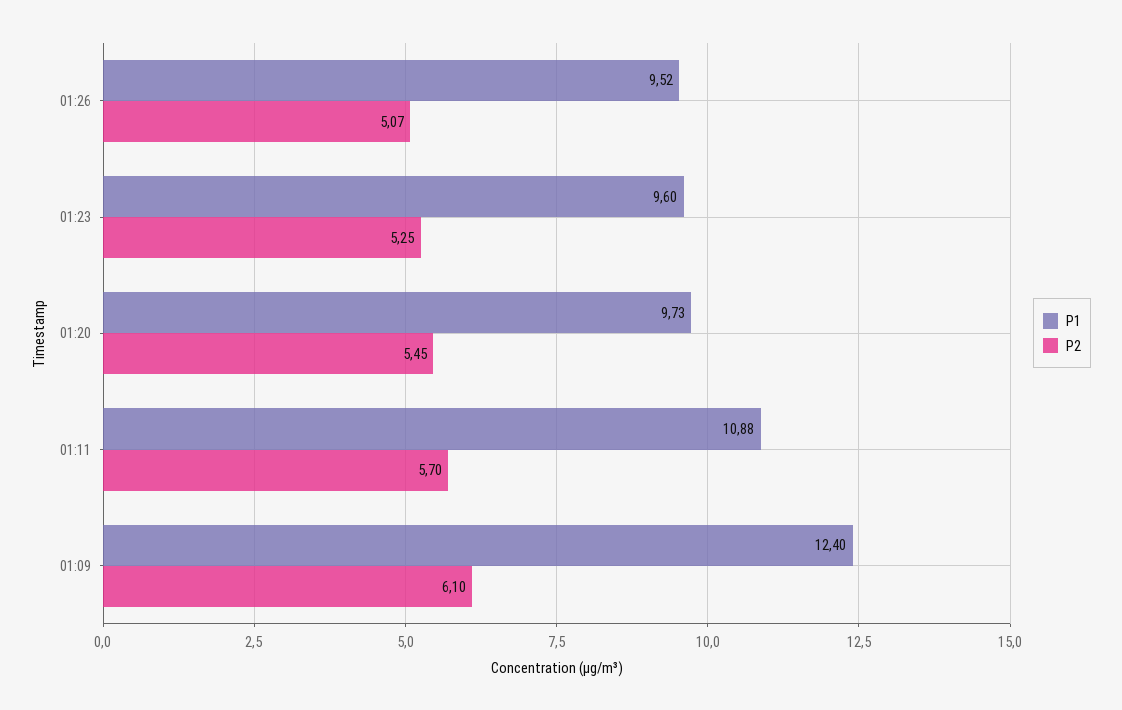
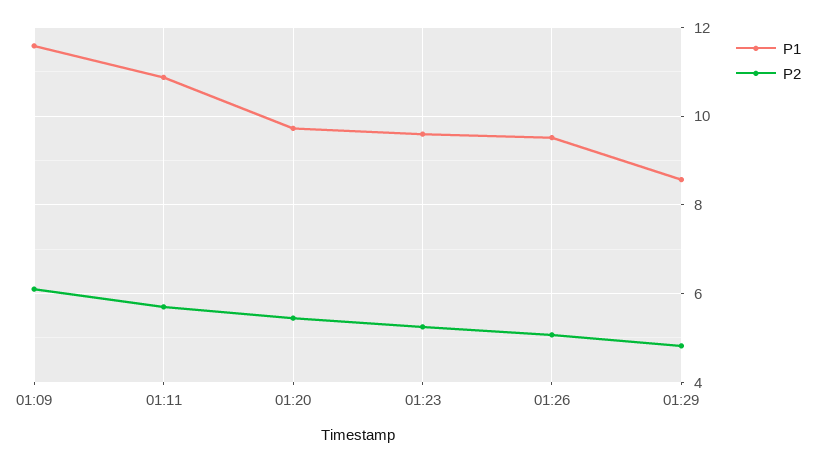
P1, 01:09: 12.4 -> 11.6
P1, 01:29: none -> 8.6
P2, 01:29: none -> 4.8

